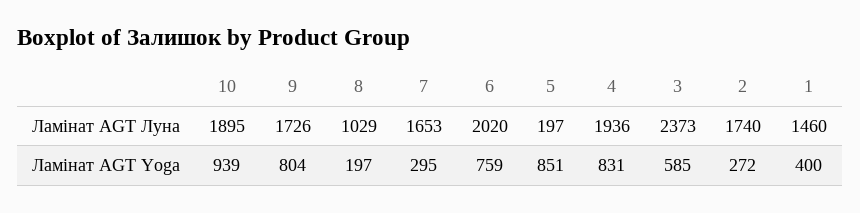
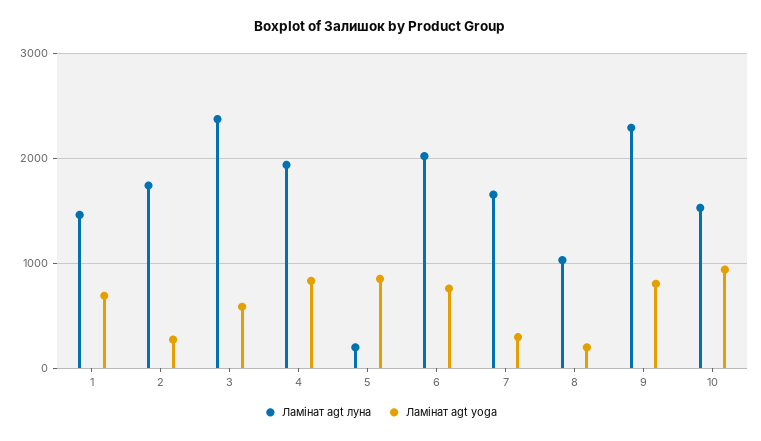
Ламінат AGT Луна, 10: 1895 -> 1500
Ламінат AGT Луна, 9: 1726 -> 2300
Ламінат AGT Yoga, 1: 400 -> 700

